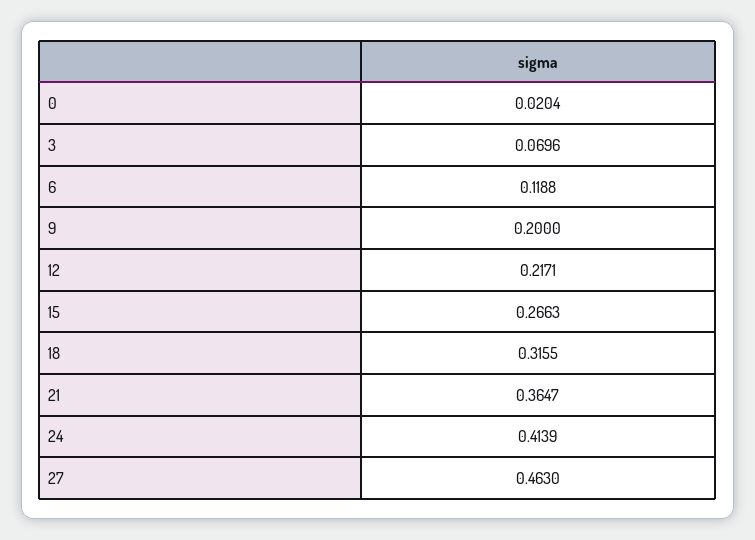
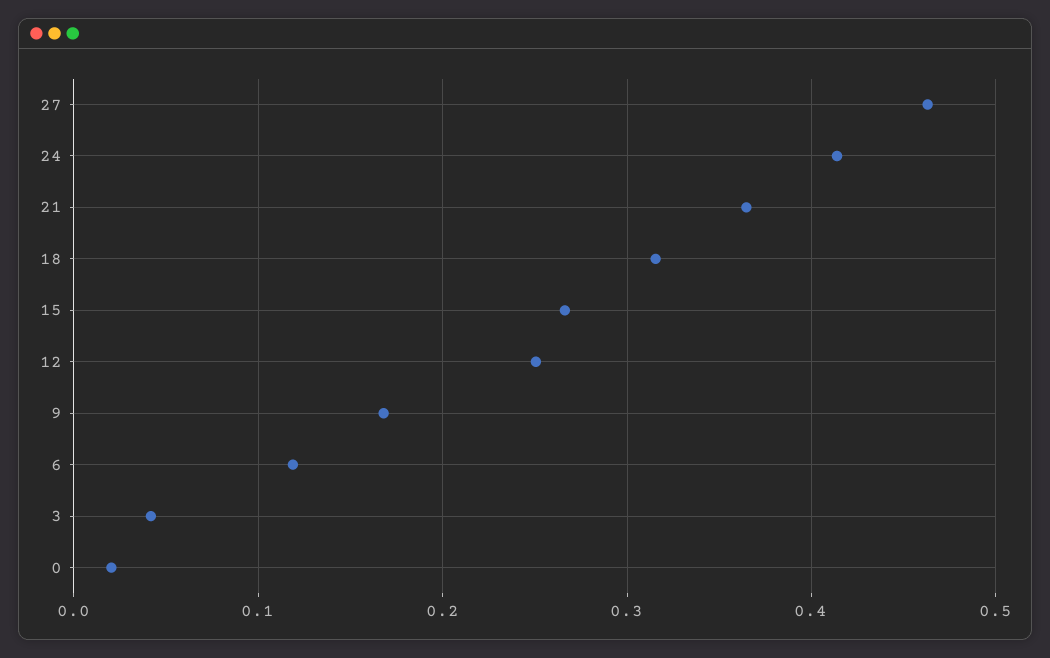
3: 0.0696 -> 0.04
9: 0.2 -> 0.17
12: 0.2171 -> 0.25

